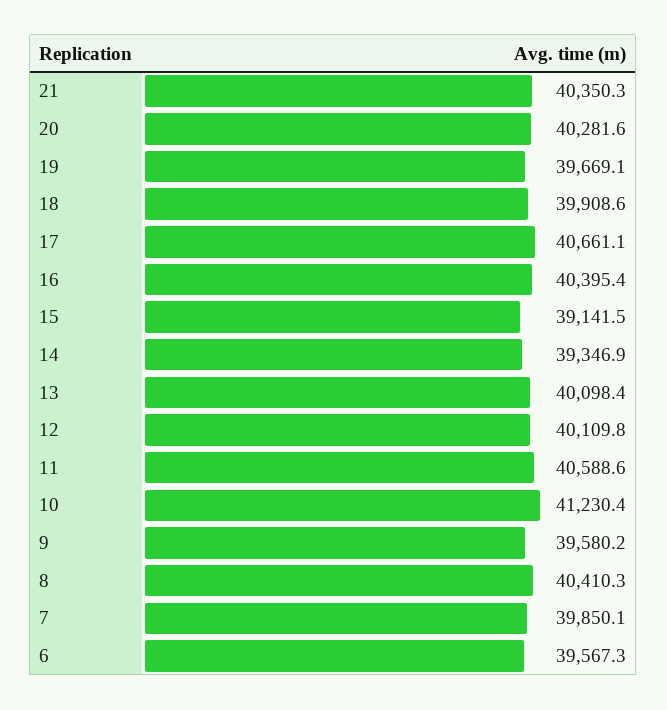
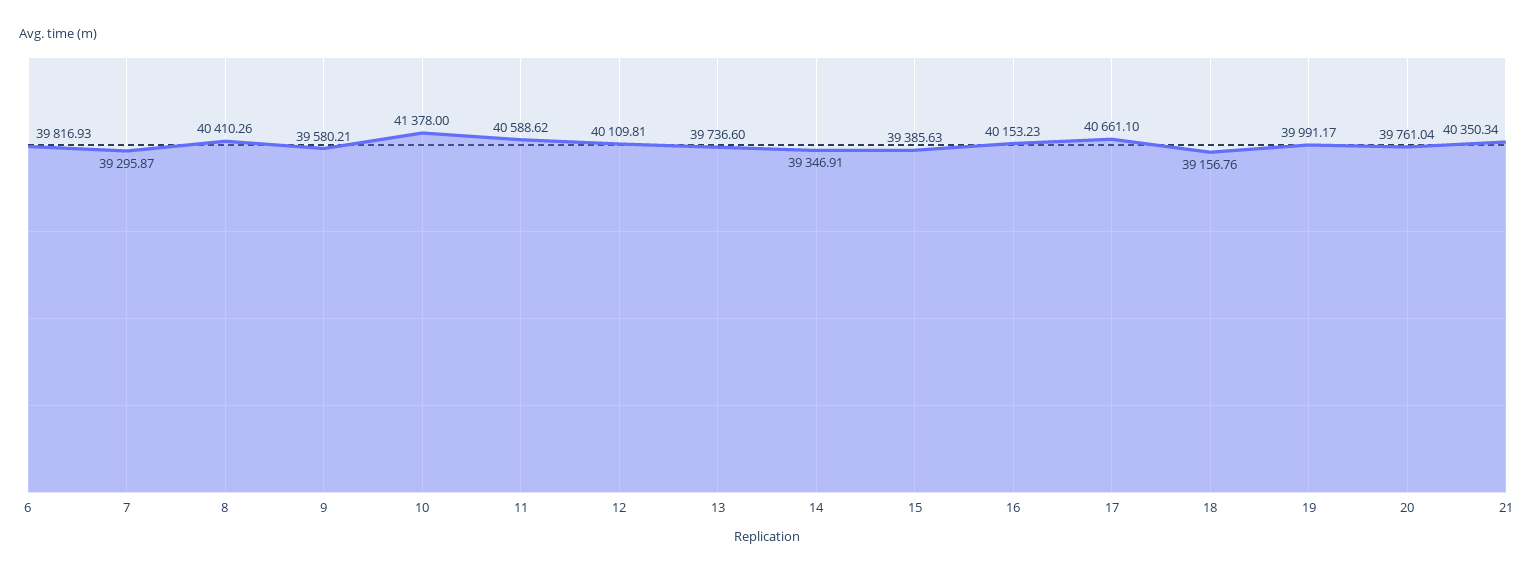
20: 40281.6 -> 39761.04
19: 39669.1 -> 39991.17
18: 39908.6 -> 39156.76
16: 40395.4 -> 40153.23
15: 39141.5 -> 39385.63
13: 40098.4 -> 39736.6
10: 41230.4 -> 41378
7: 39850.1 -> 39295.87
6: 39567.3 -> 39816.93

